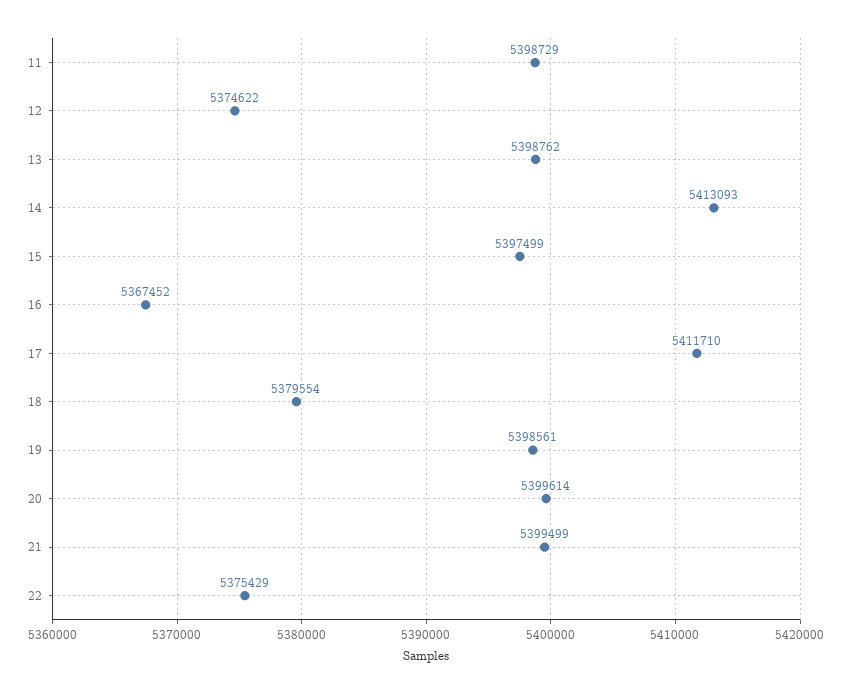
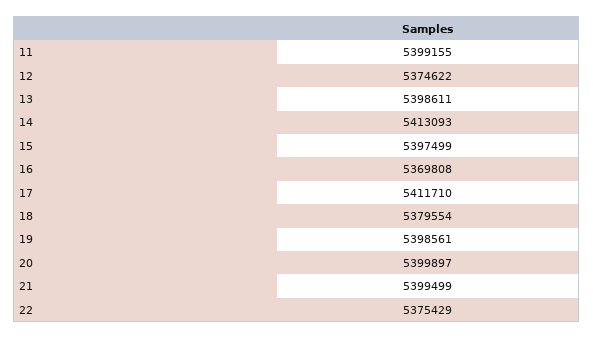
11: 5398729 -> 5399155
13: 5398762 -> 5398611
16: 5367452 -> 5369808
20: 5399614 -> 5399897

